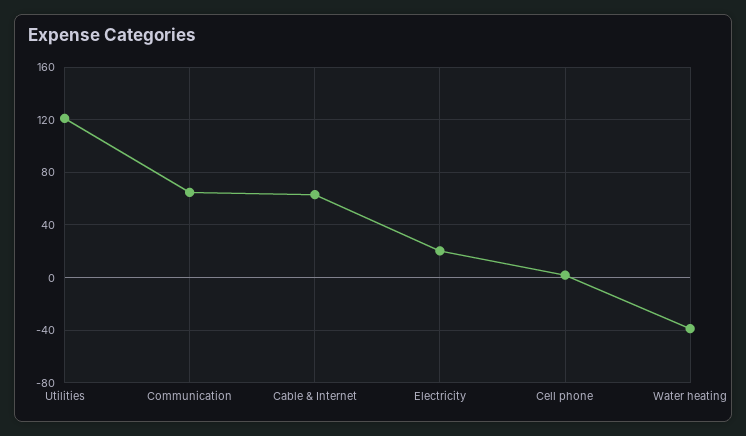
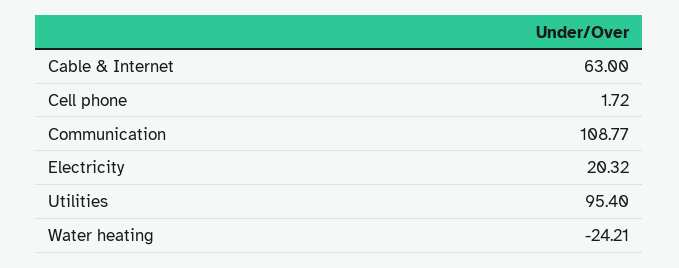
Utilities: 120 -> 95.4
Communication: 65 -> 108.77
Water heating: -40 -> -24.21

